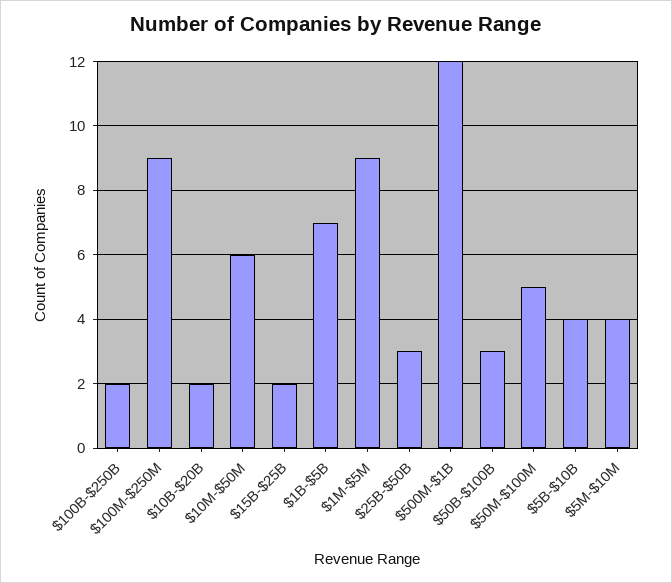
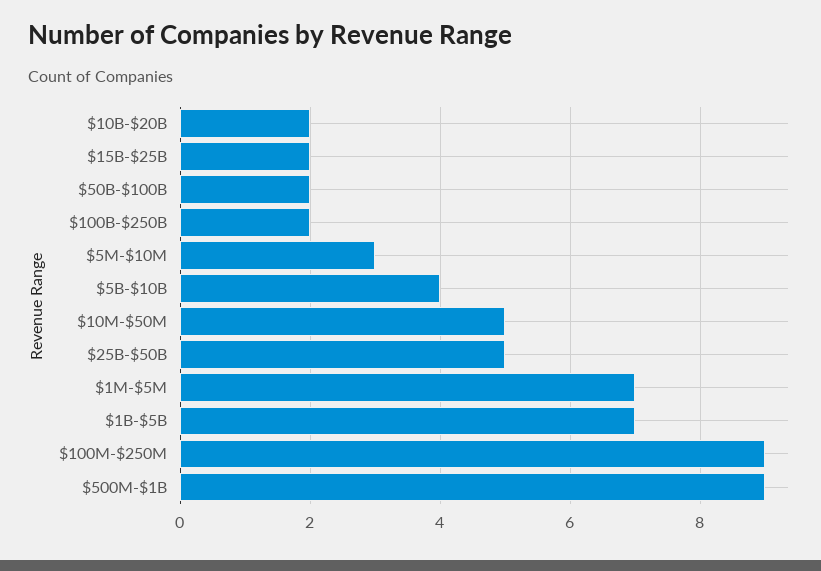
$10M-$50M: 6 -> 5
$1M-$5M: 9 -> 7
$25B-$50B: 3 -> 5
$500M-$1B: 12 -> 9
$50B-$100B: 3 -> 2
$50M-$100M: 5 -> none
$5M-$10M: 4 -> 3

